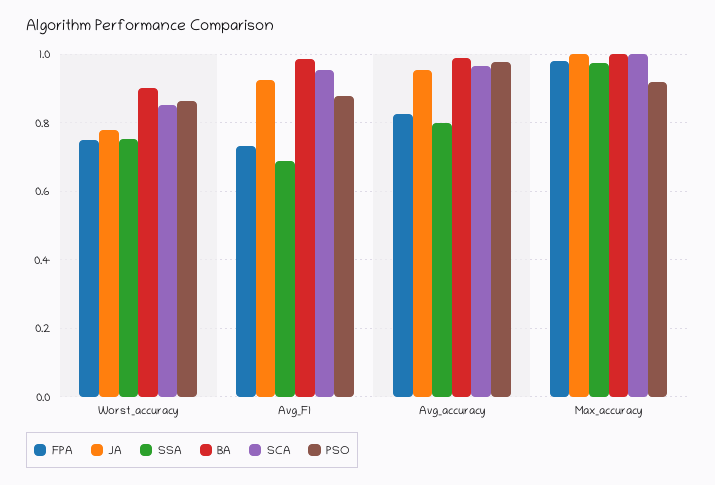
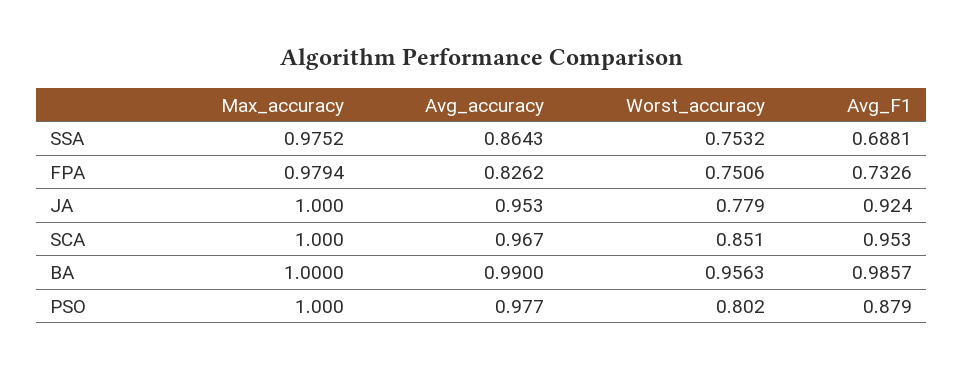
BA, Worst_accuracy: 0.9 -> 0.9563
PSO, Worst_accuracy: 0.86 -> 0.802
SSA, Avg_accuracy: 0.8 -> 0.8643
PSO, Max_accuracy: 0.92 -> 1

